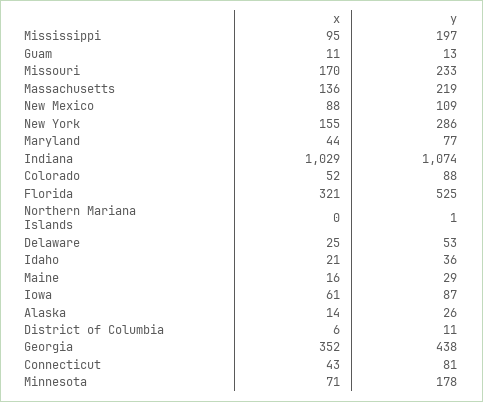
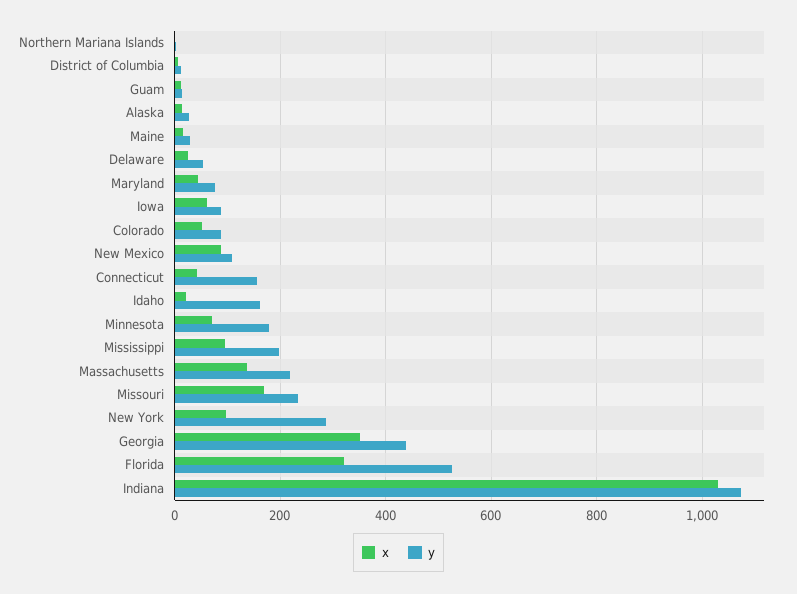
x, New York: 155 -> 100
y, Idaho: 36 -> 160
y, Connecticut: 81 -> 160

